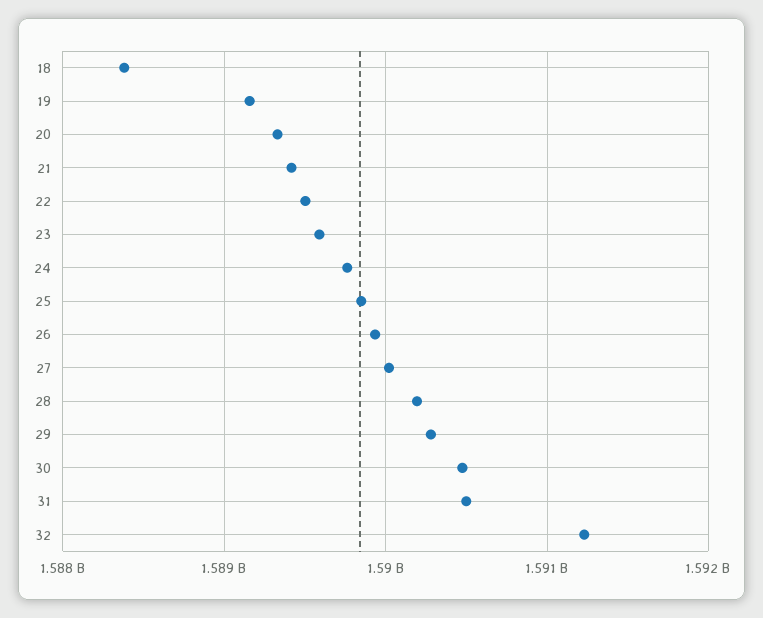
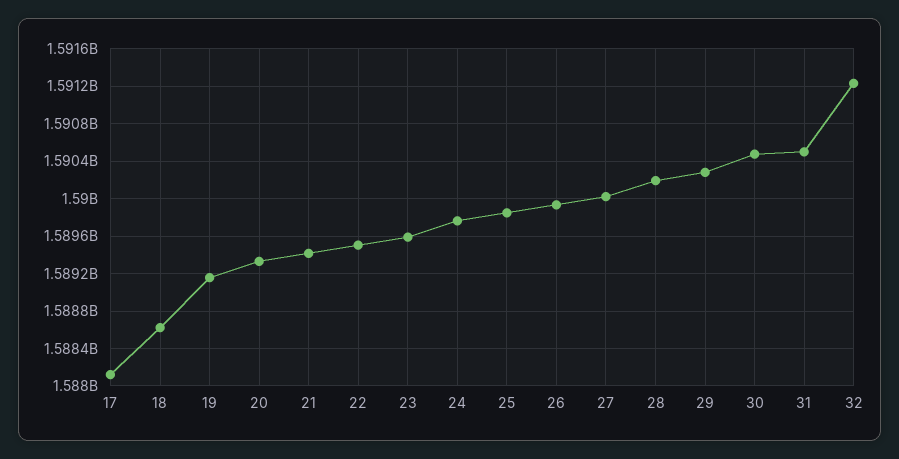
18: 1588400000 -> 1588600000
17: none -> 1588100000

